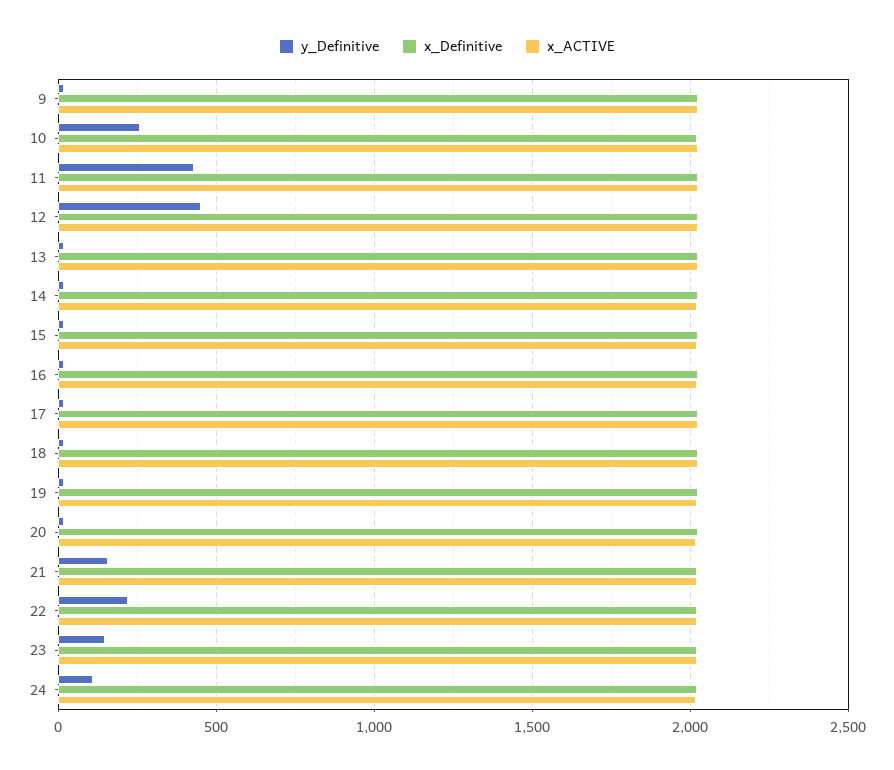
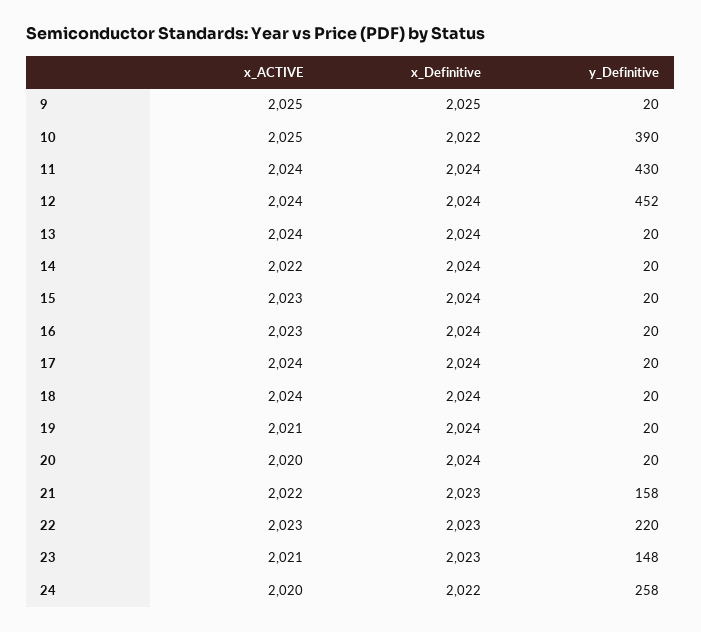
y_Definitive, 10: 250 -> 390
y_Definitive, 24: 100 -> 258

